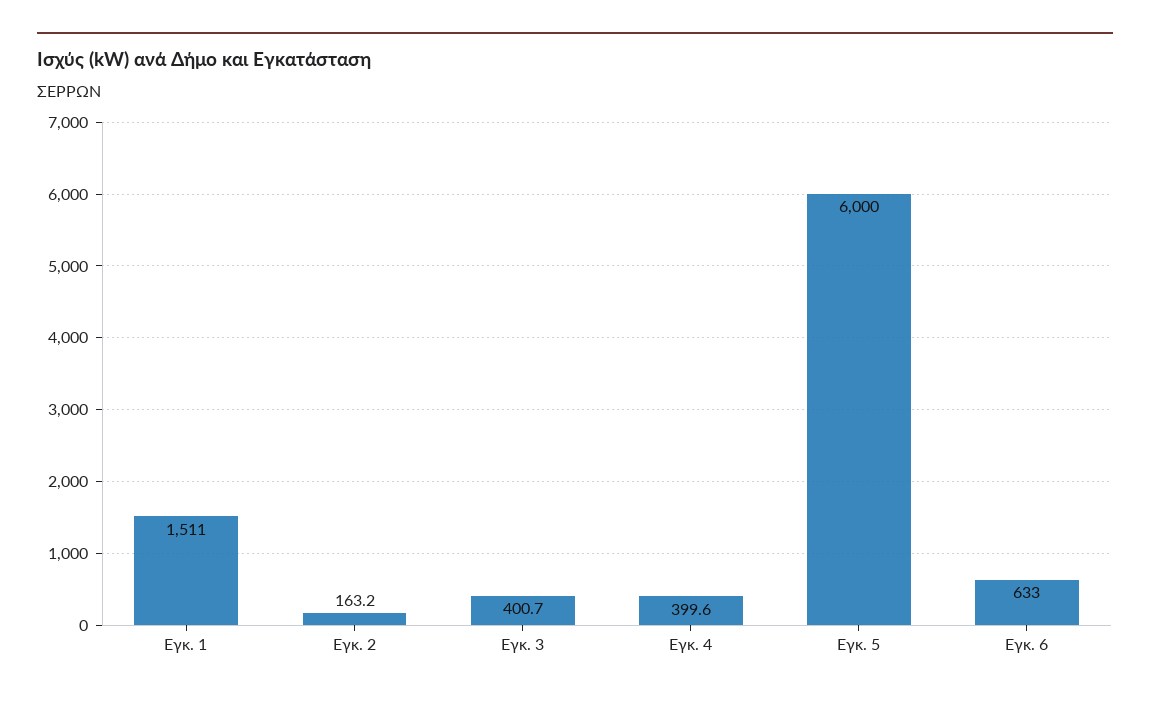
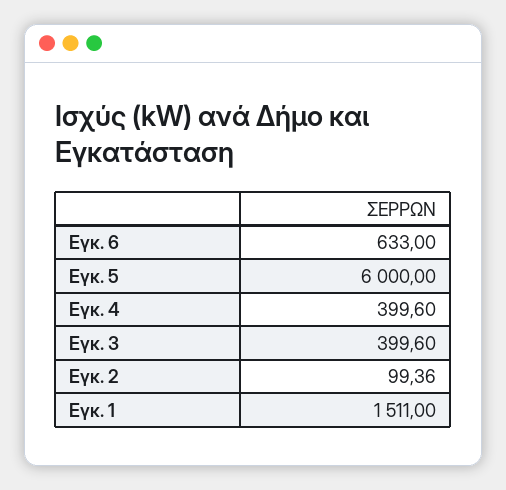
Εγκ. 2: 163.2 -> 99.36
Εγκ. 3: 400.7 -> 399.6

